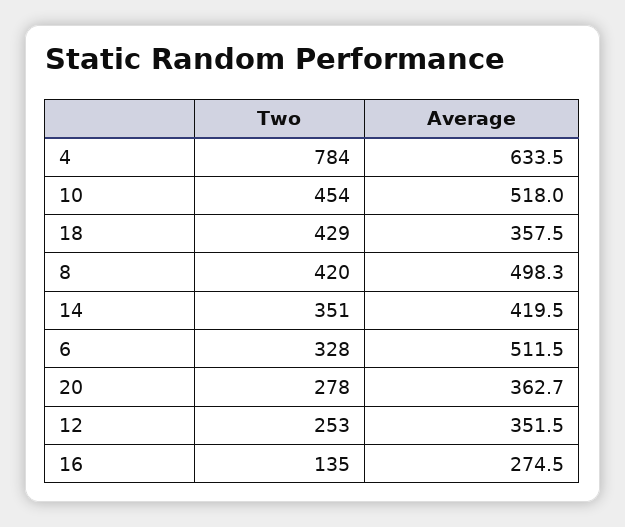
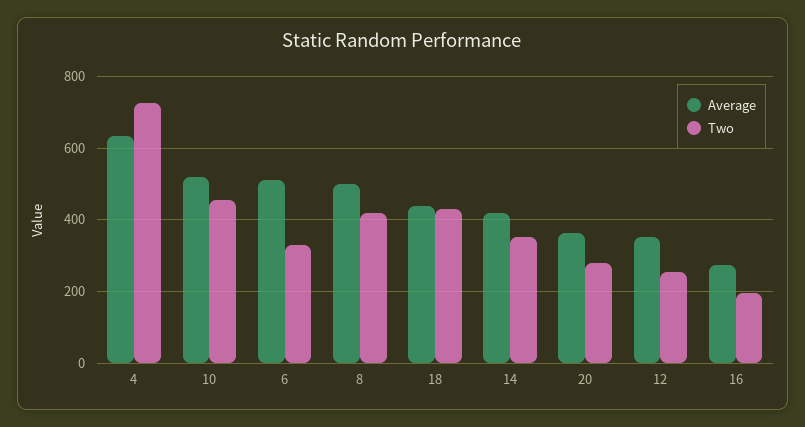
Two, 4: 784 -> 720
Average, 18: 357.5 -> 440
Two, 16: 135 -> 200

